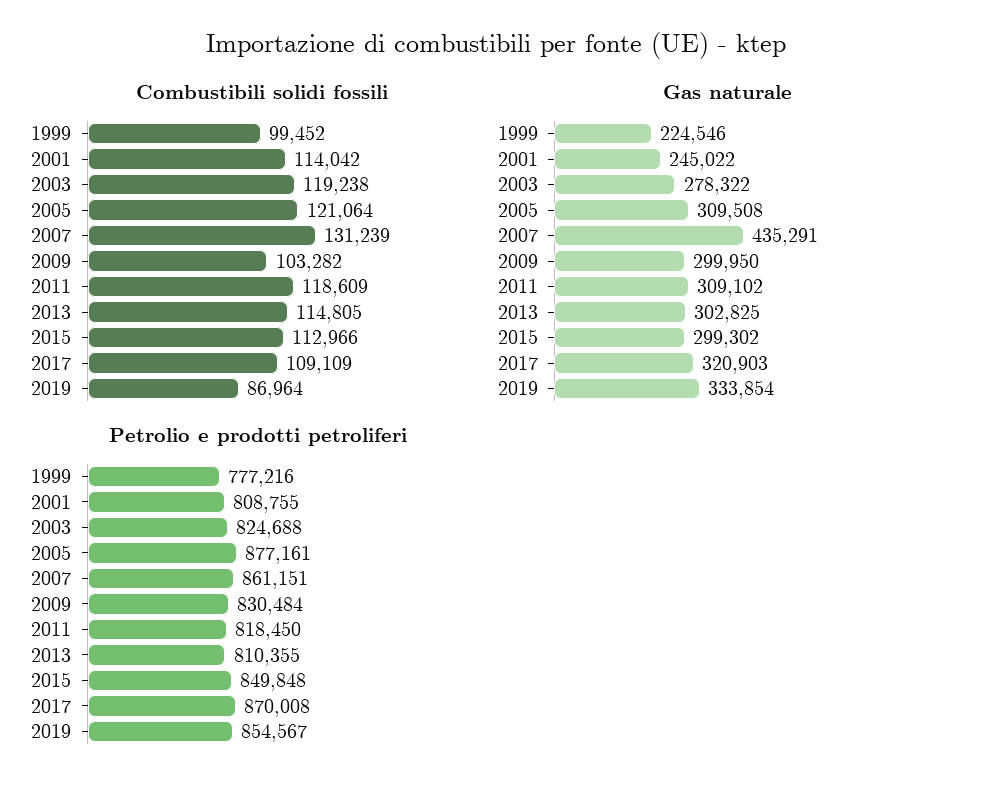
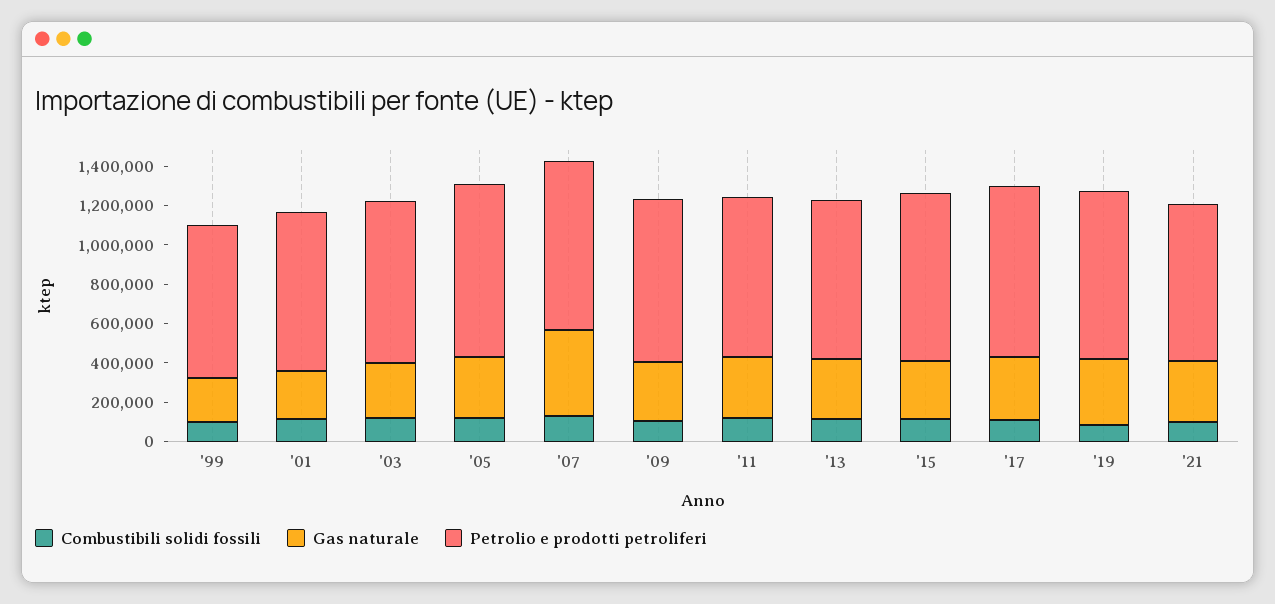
Combustibili solidi fossili, '21: none -> 100000
Gas naturale, '21: none -> 300000
Petrolio e prodotti petroliferi, '21: none -> 800000

